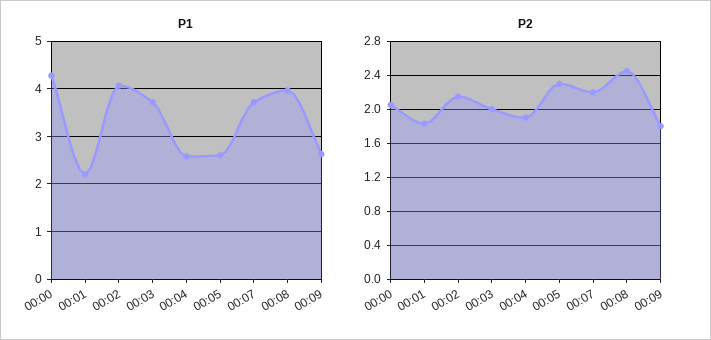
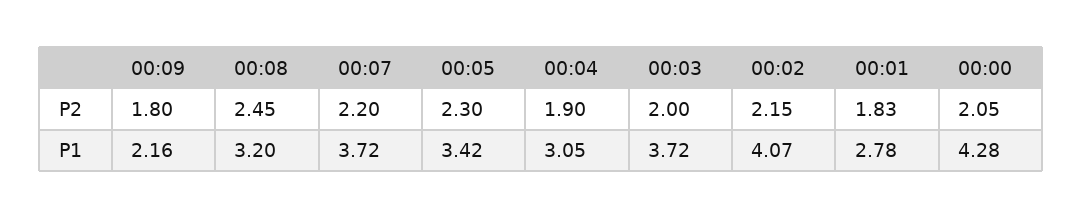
P1, 00:01: 2.2 -> 2.78
P1, 00:04: 2.6 -> 3.05
P1, 00:05: 2.6 -> 3.42
P1, 00:08: 4 -> 3.2
P1, 00:09: 2.6 -> 2.16

